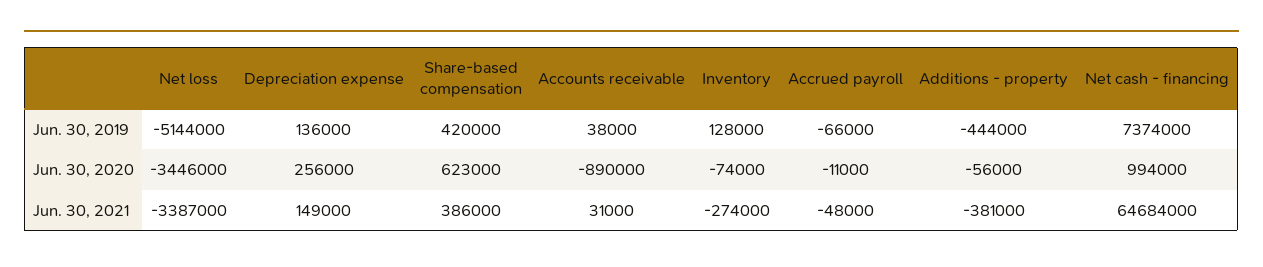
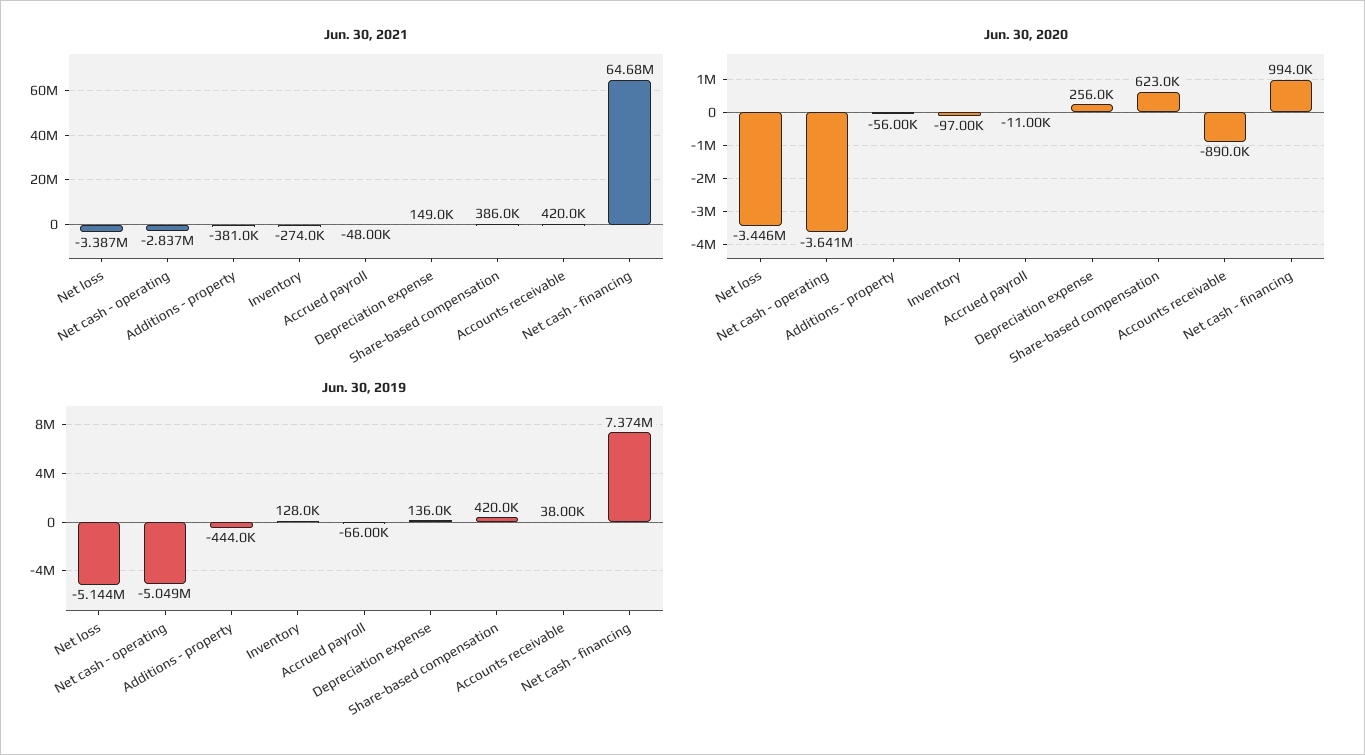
Jun. 30, 2020, Inventory: -74000 -> -97000
Jun. 30, 2021, Accounts receivable: 31000 -> 420000
Jun. 30, 2021, Net cash - operating: none -> -2837000
Jun. 30, 2020, Net cash - operating: none -> -3641000
Jun. 30, 2019, Net cash - operating: none -> -5049000

